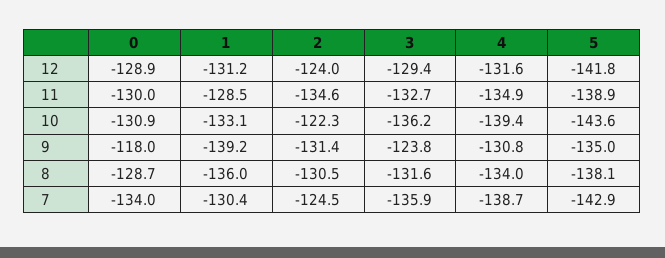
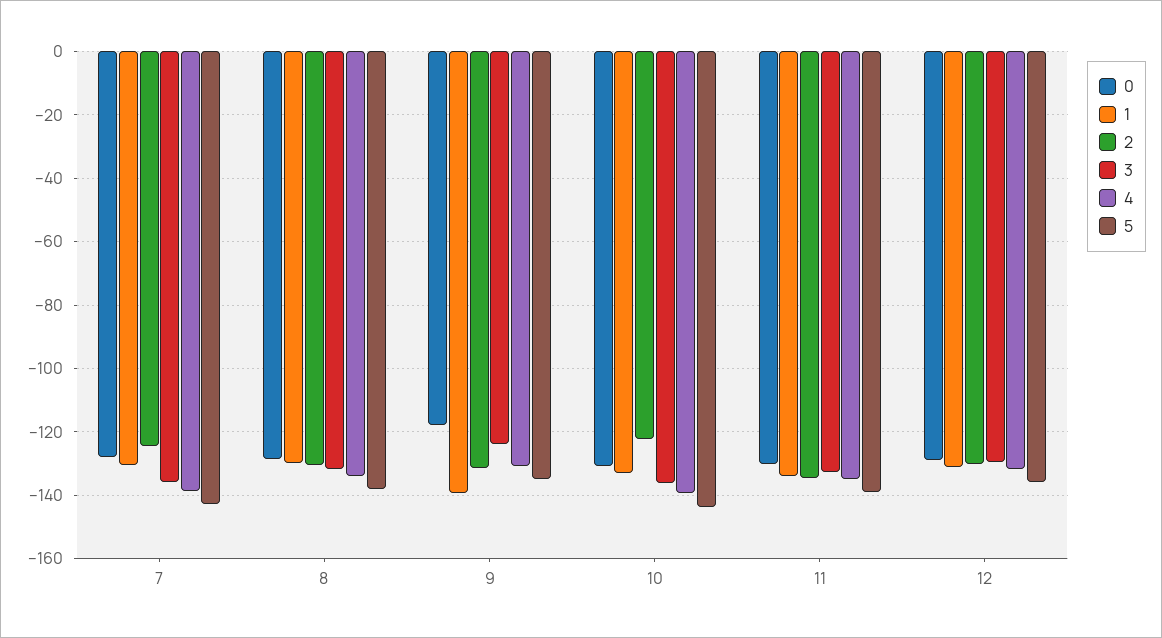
2, 12: -124 -> -130
5, 12: -141.8 -> -136
1, 11: -128.5 -> -134
1, 8: -136 -> -130
0, 7: -134 -> -128

